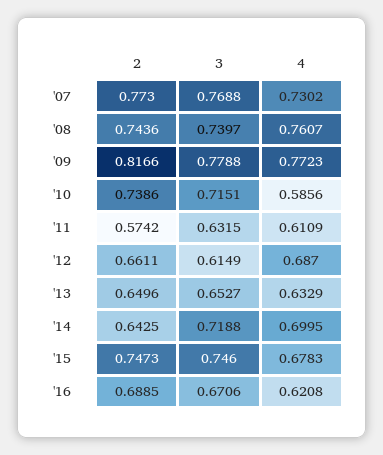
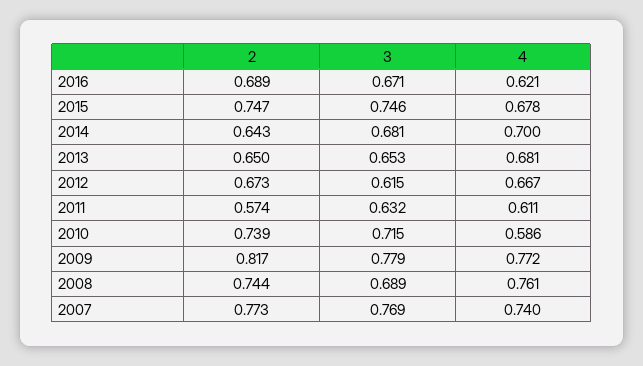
4, '07: 0.7302 -> 0.74
3, '08: 0.7397 -> 0.689
2, '12: 0.6611 -> 0.673
4, '12: 0.687 -> 0.667
4, '13: 0.6329 -> 0.681
3, '14: 0.7188 -> 0.681

